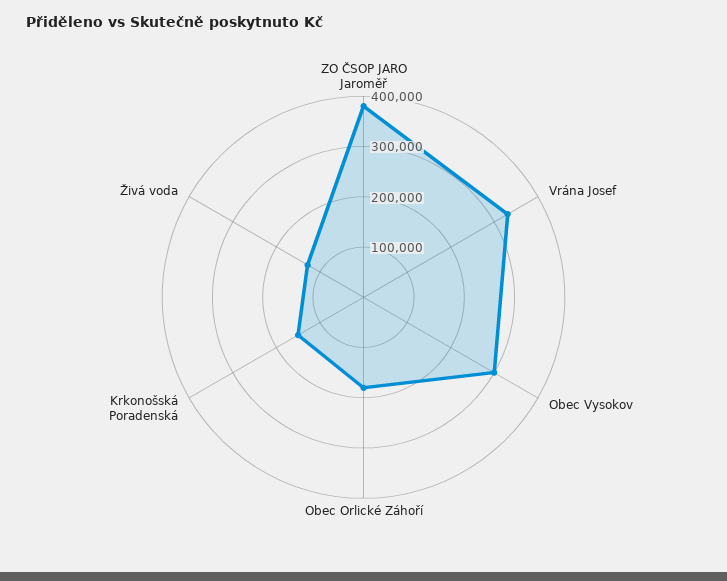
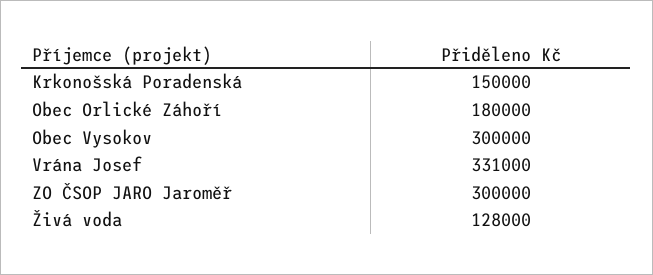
ZO ČSOP JARO Jaroměř: 380000 -> 300000

